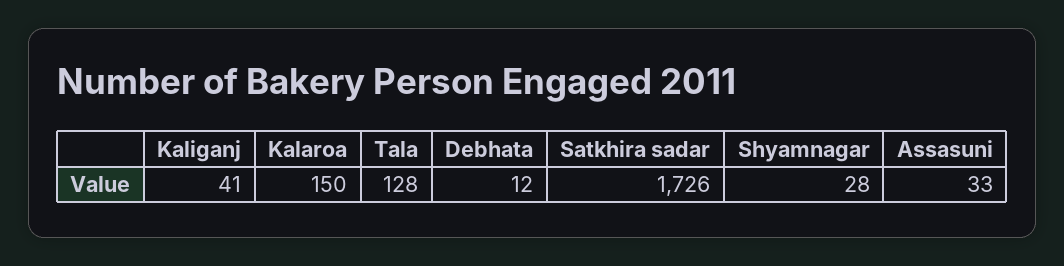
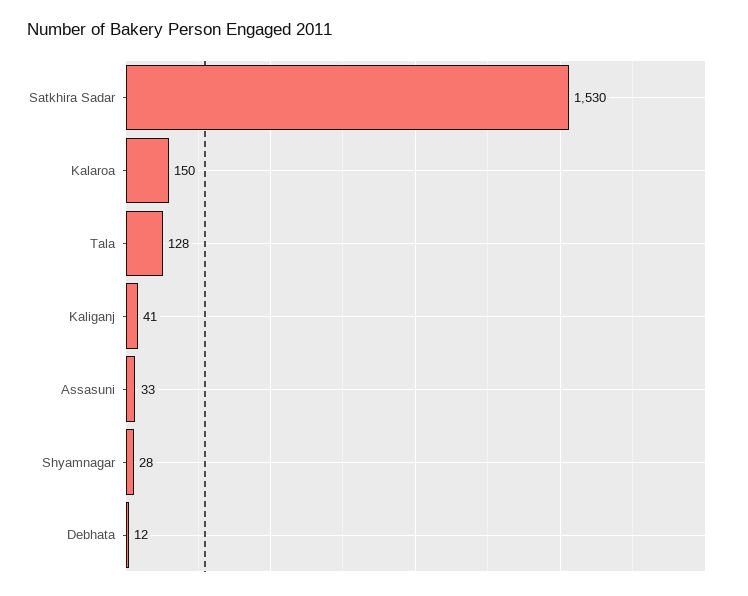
Satkhira sadar: 1726 -> 1530

